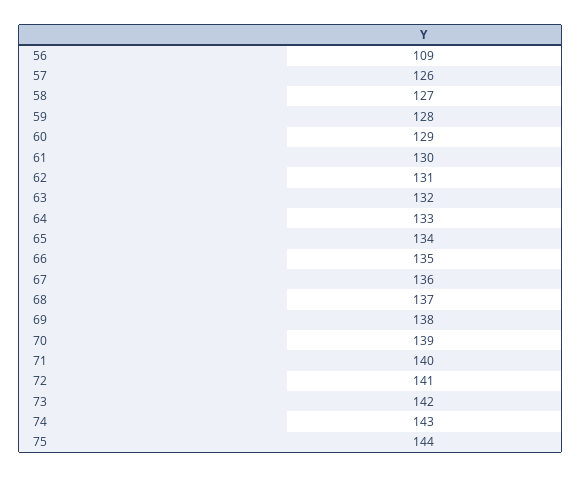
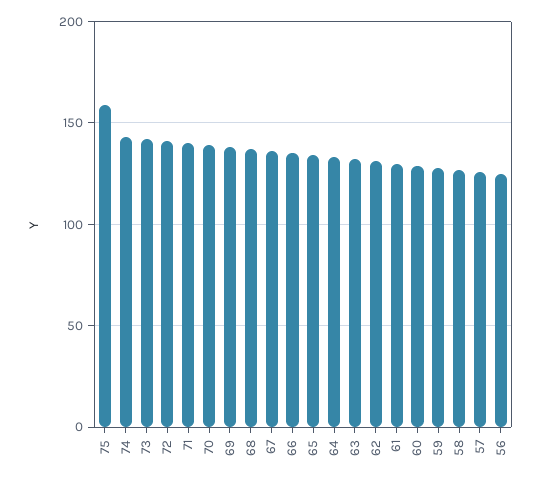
56: 109 -> 125
75: 144 -> 160

